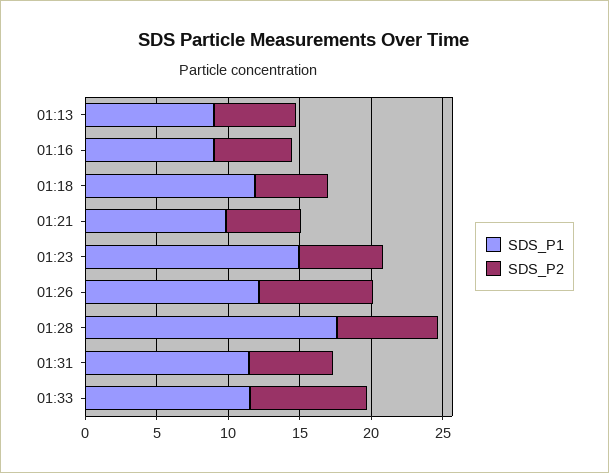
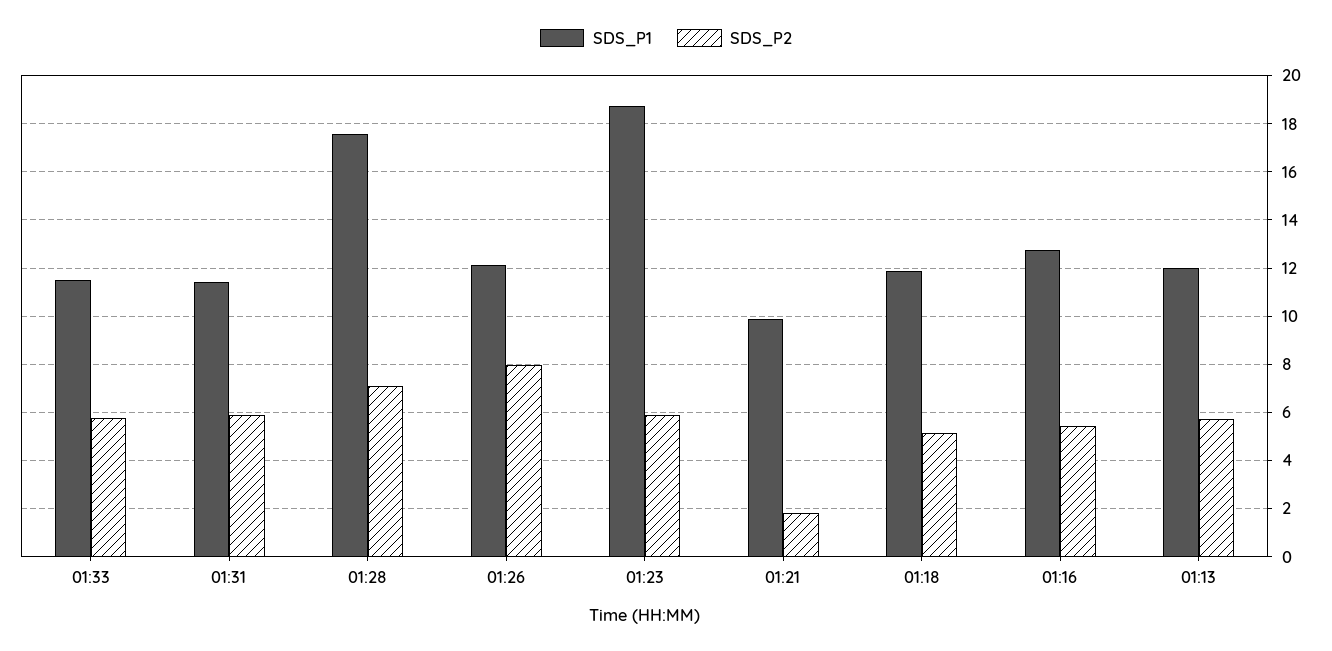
SDS_P1, 01:13: 9 -> 12
SDS_P1, 01:16: 9 -> 12.75
SDS_P2, 01:21: 5 -> 1.75
SDS_P1, 01:23: 15 -> 18.75
SDS_P2, 01:33: 8 -> 5.75

